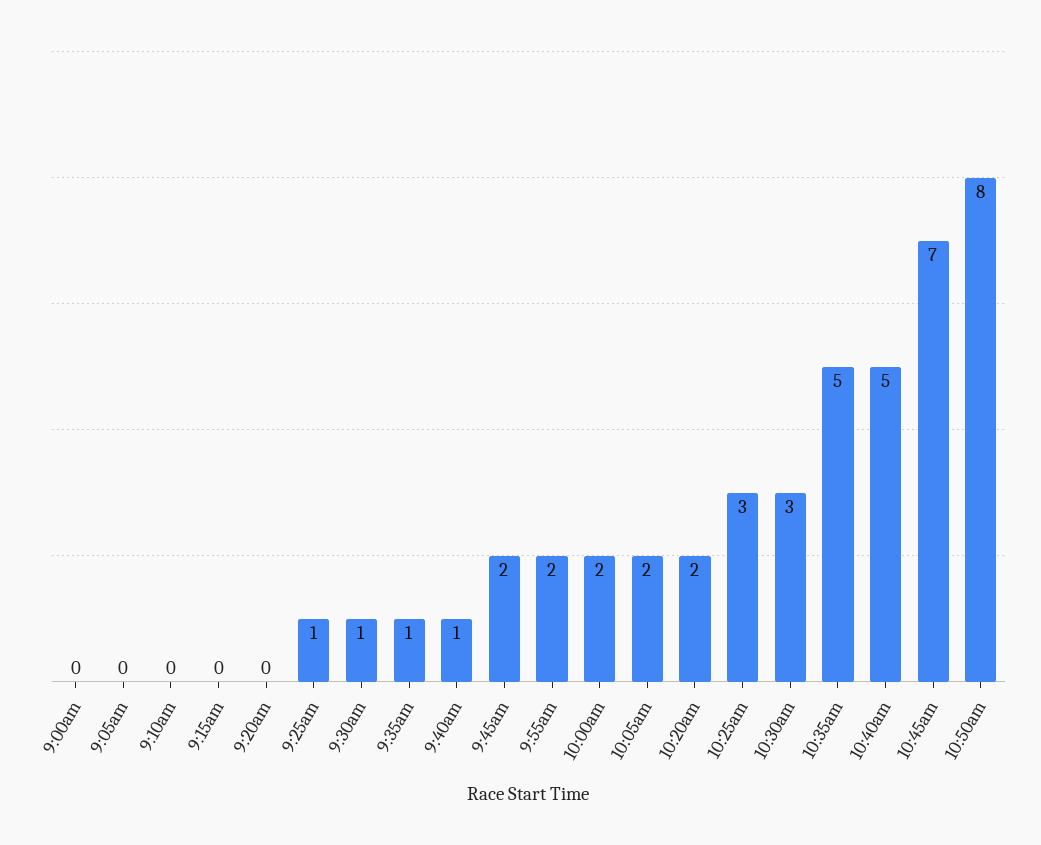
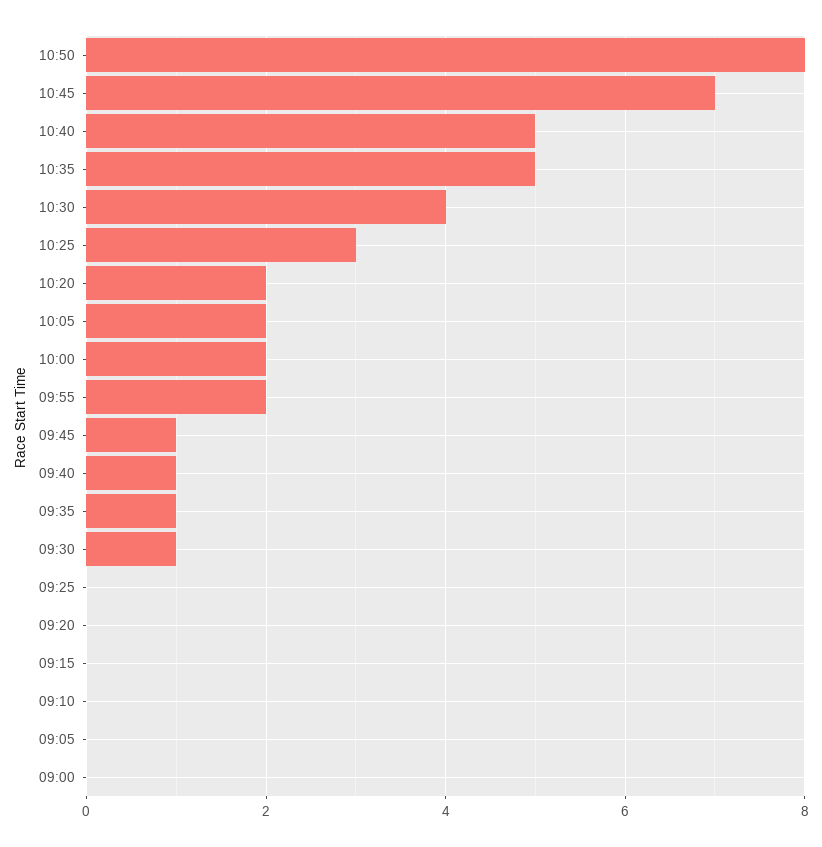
9:25am: 1 -> 0
9:45am: 2 -> 1
10:30am: 3 -> 4

